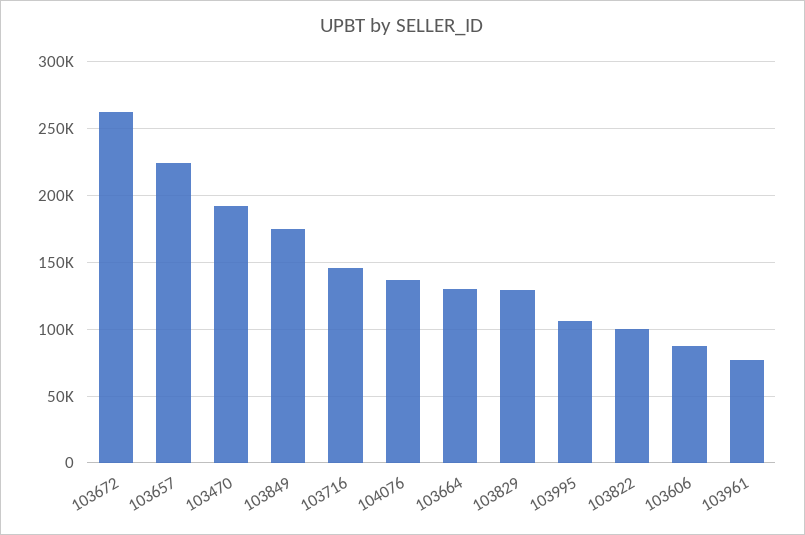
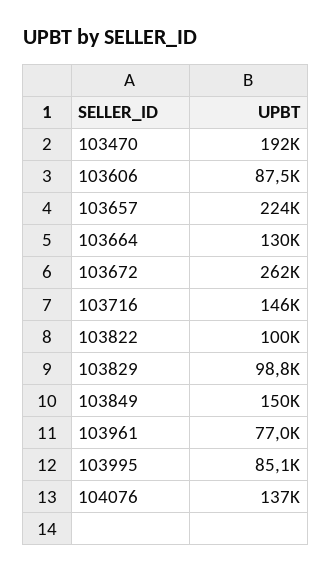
103849: 175000 -> 150000
103829: 130000 -> 98800
103995: 105000 -> 85100

